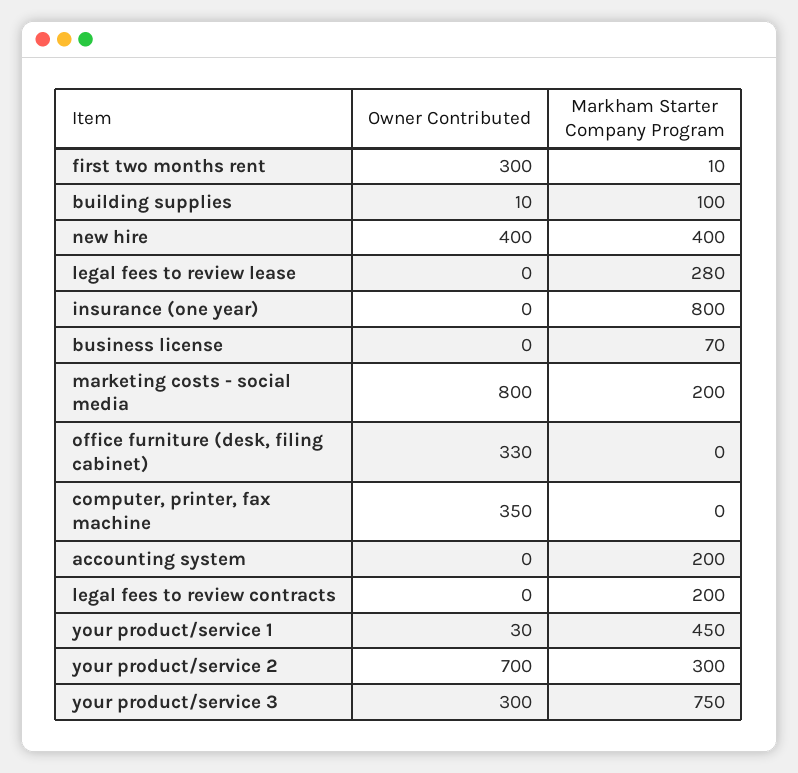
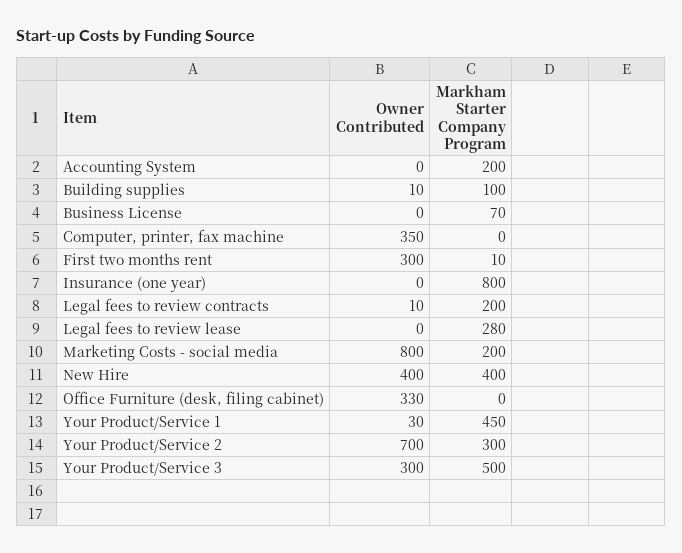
Owner Contributed, legal fees to review contracts: 0 -> 10
Markham Starter Company Program, your product/service 3: 750 -> 500

